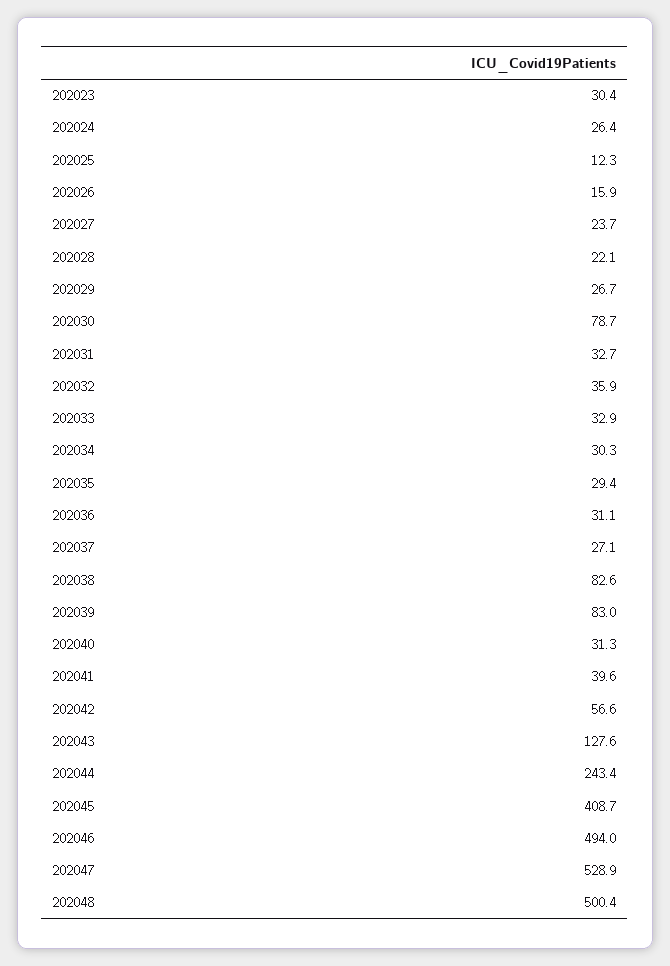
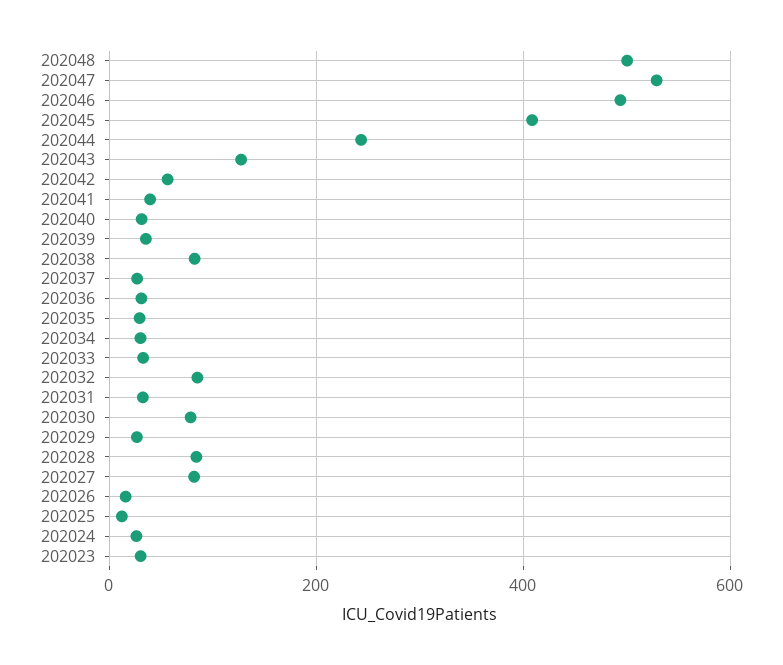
202027: 23.7 -> 80
202028: 22.1 -> 80
202032: 35.9 -> 80
202039: 83 -> 40

